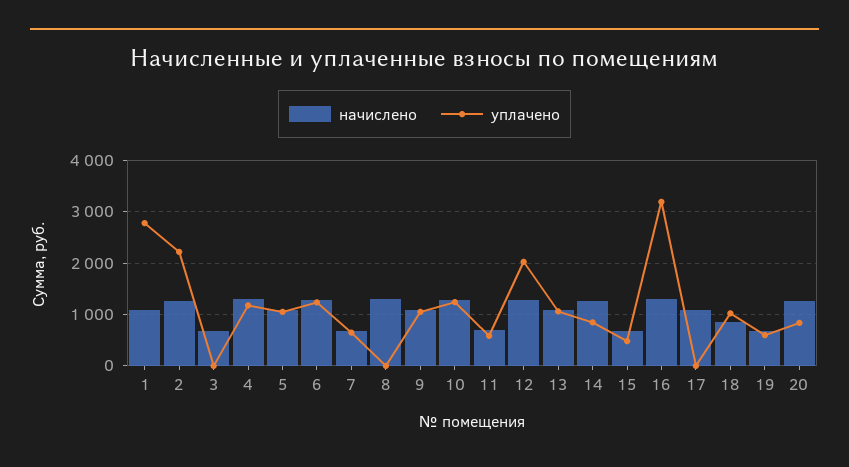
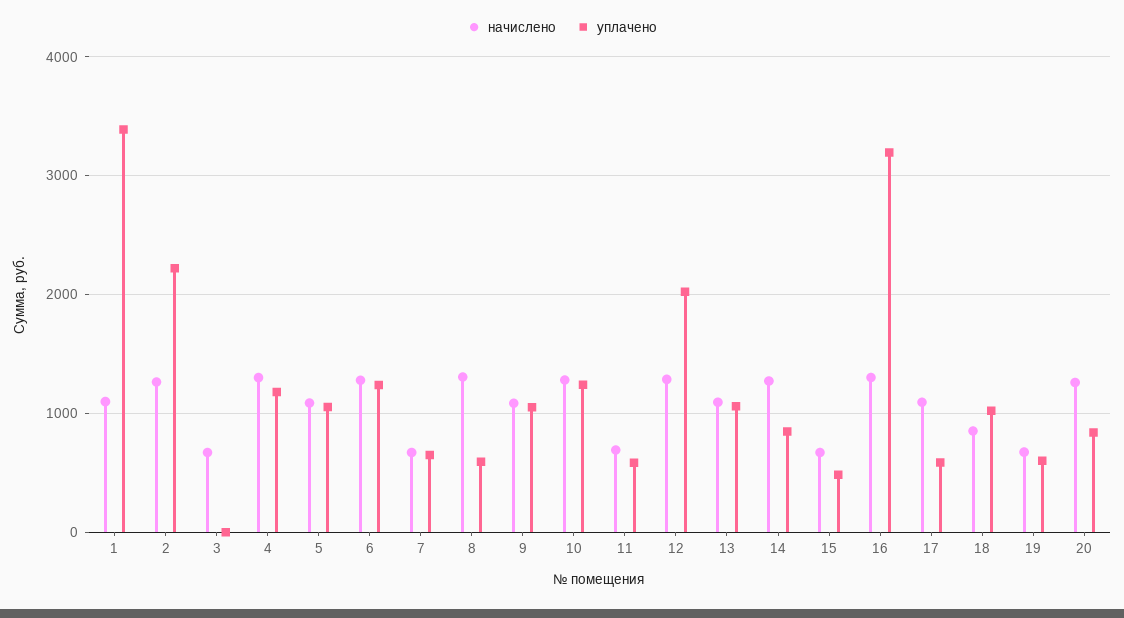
уплачено, 1: 2800 -> 3400
уплачено, 8: 0 -> 600
уплачено, 17: 0 -> 600

